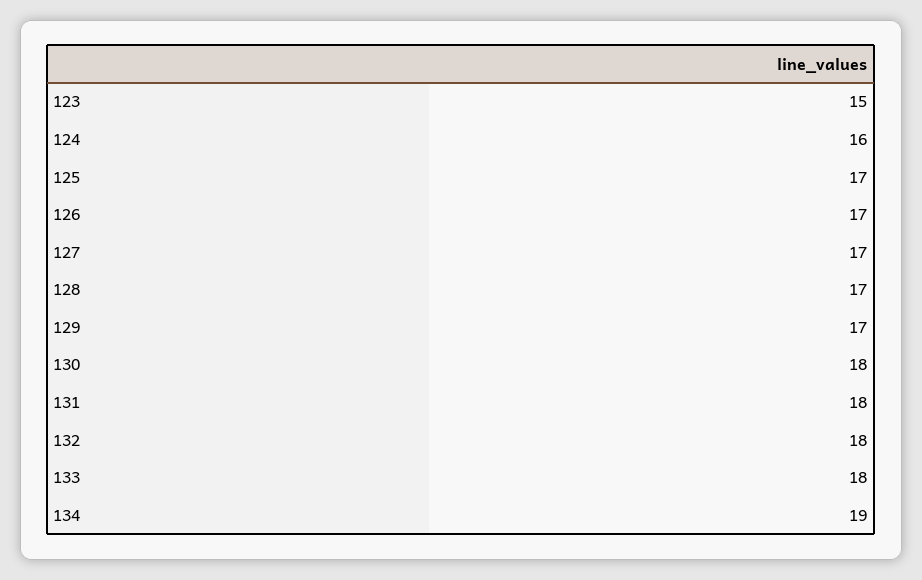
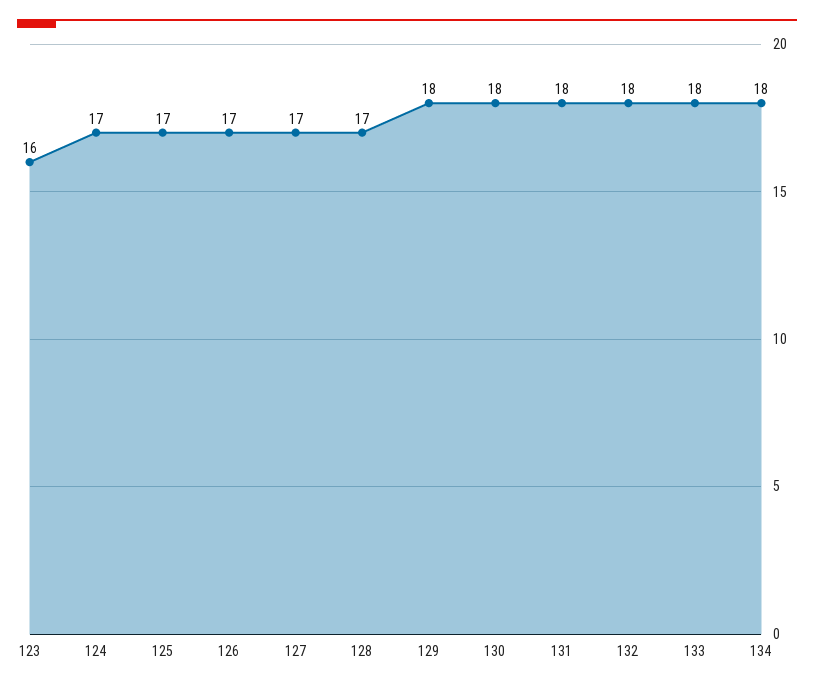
123: 15 -> 16
124: 16 -> 17
129: 17 -> 18
134: 19 -> 18

